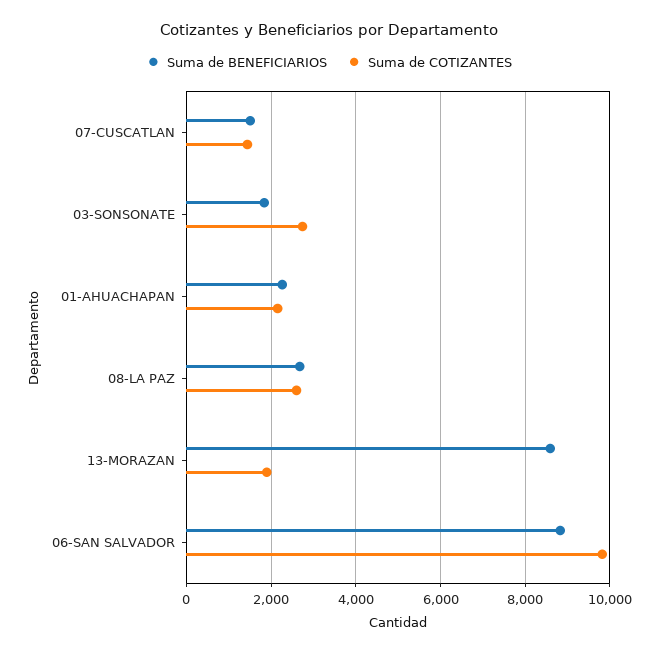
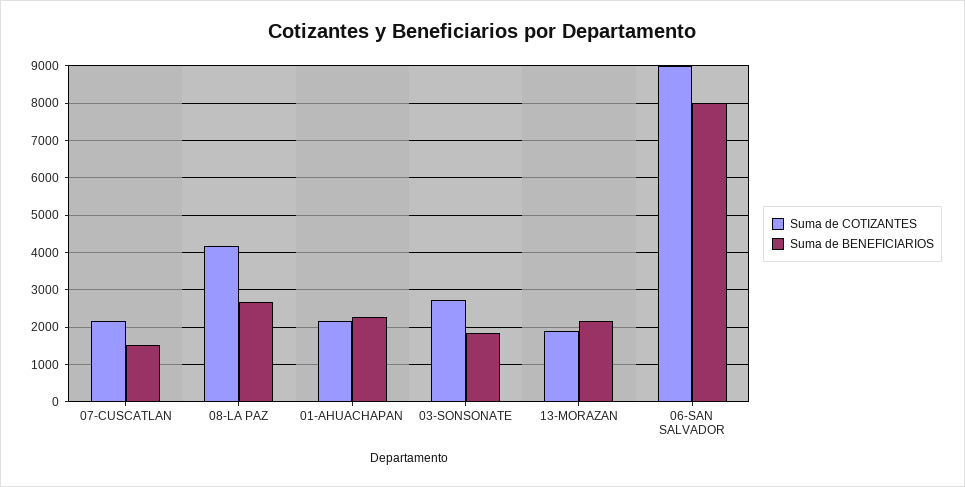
Suma de COTIZANTES, 07-CUSCATLAN: 1400 -> 2200
Suma de COTIZANTES, 08-LA PAZ: 2600 -> 4200
Suma de BENEFICIARIOS, 13-MORAZAN: 8600 -> 2200
Suma de BENEFICIARIOS, 06-SAN SALVADOR: 8800 -> 8000
Suma de COTIZANTES, 06-SAN SALVADOR: 9800 -> 9000

